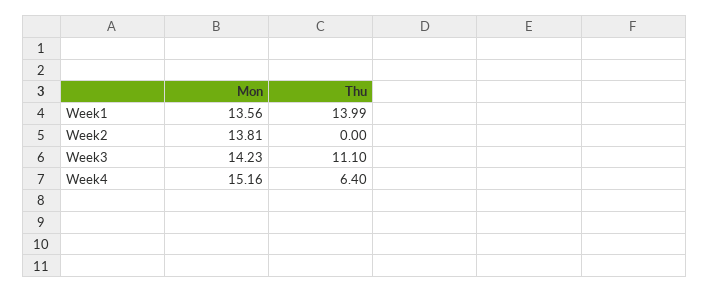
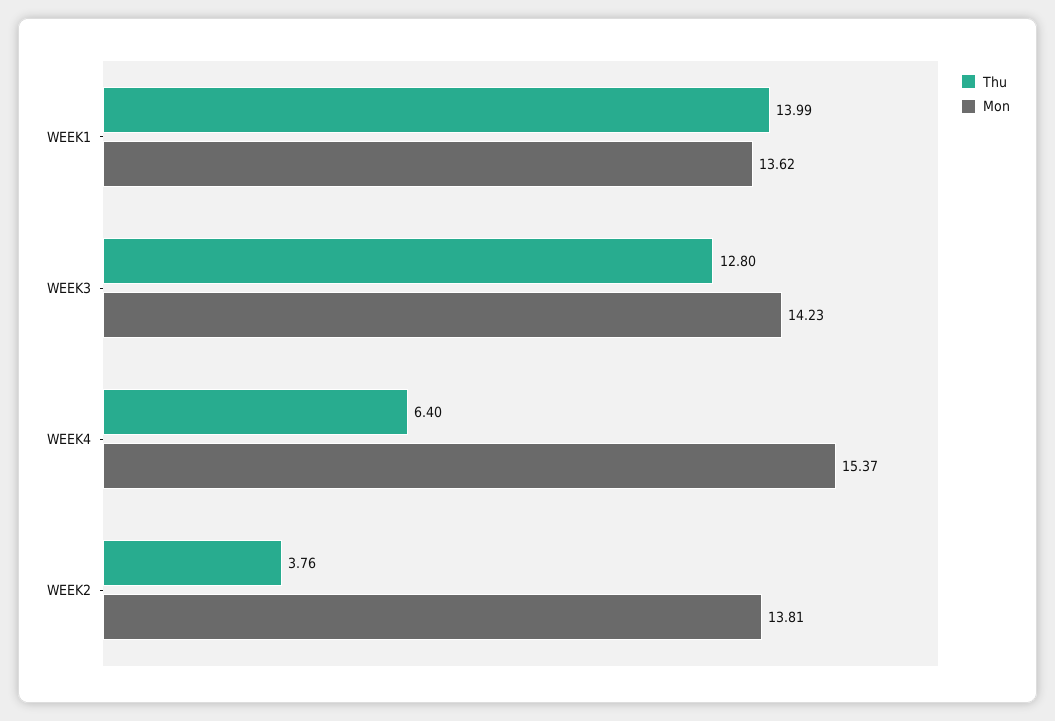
Mon, Week1: 13.56 -> 13.62
Thu, Week2: 0 -> 3.76
Thu, Week3: 11.1 -> 12.8
Mon, Week4: 15.16 -> 15.37

